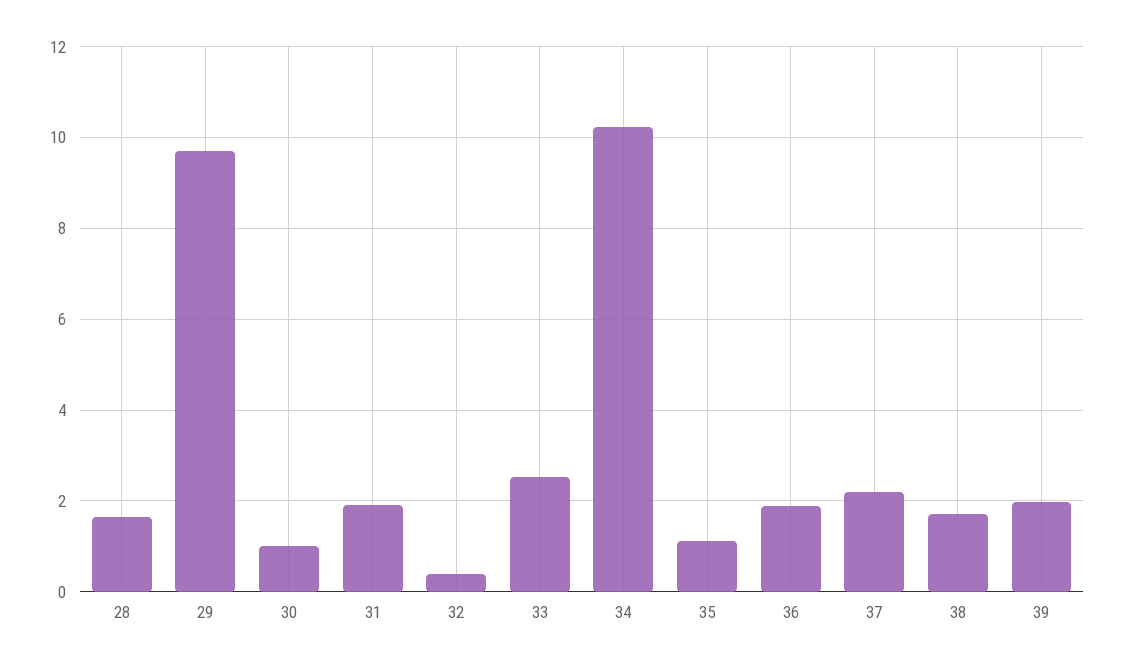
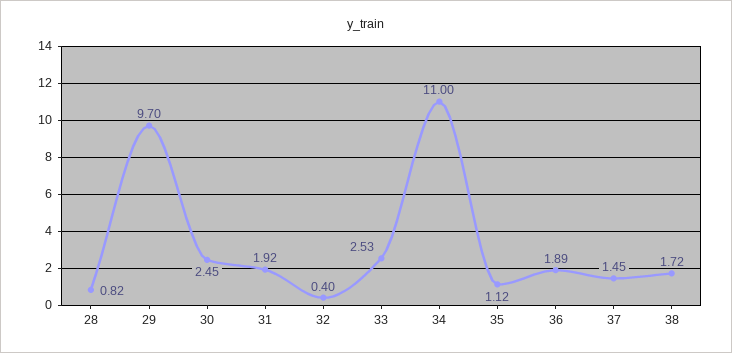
28: 1.6 -> 0.82
30: 1 -> 2.45
34: 10.2 -> 11
37: 2.2 -> 1.45
39: 2 -> none

